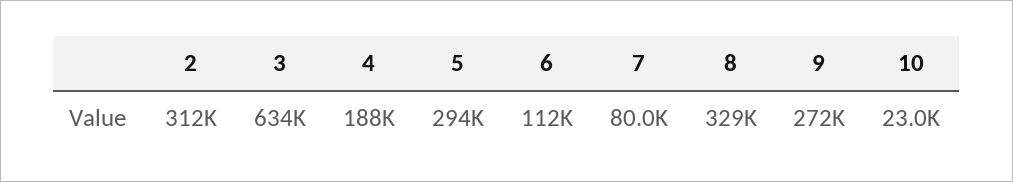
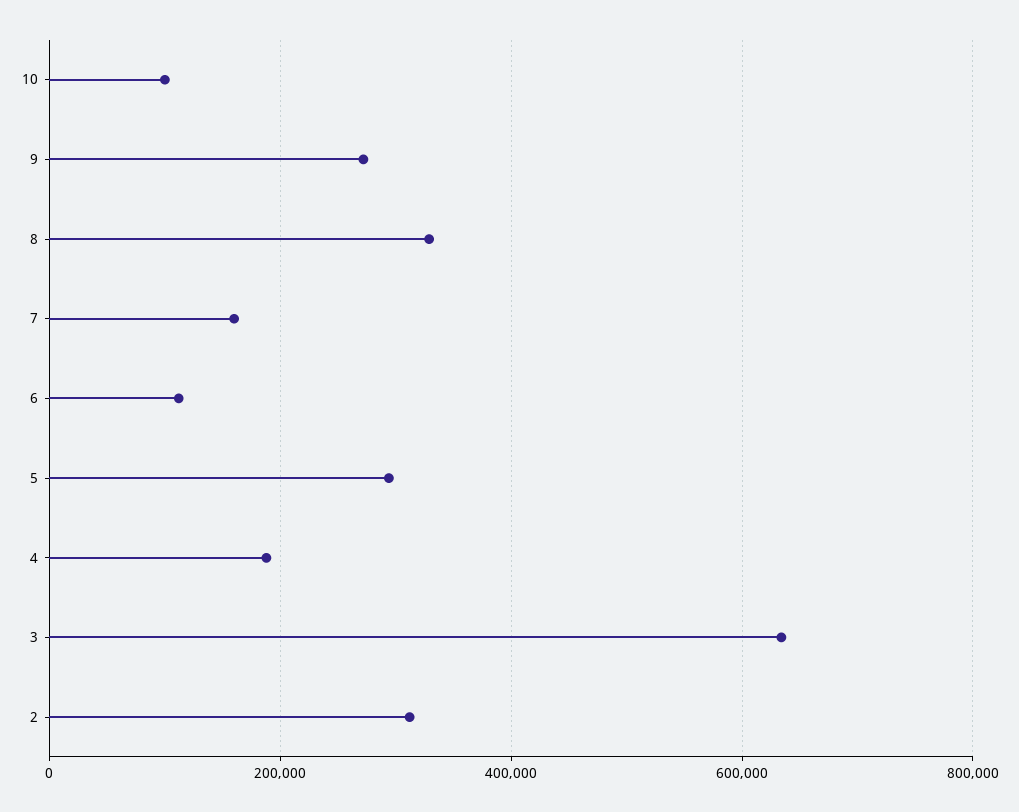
7: 80000 -> 160000
10: 23000 -> 100000

